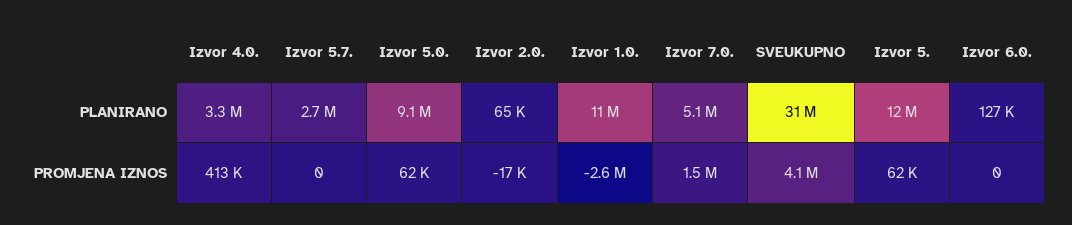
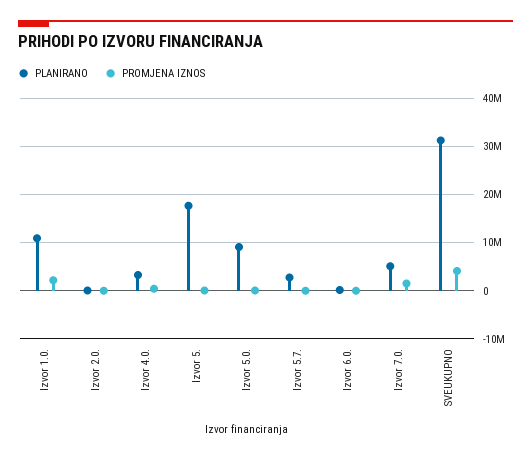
PLANIRANO, Izvor 5.: 12000000 -> 18000000
PROMJENA IZNOS, Izvor 1.0.: -2600000 -> 2000000

